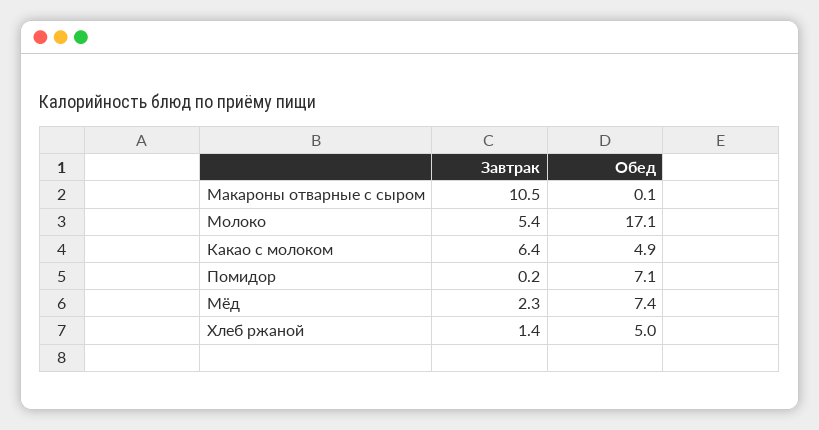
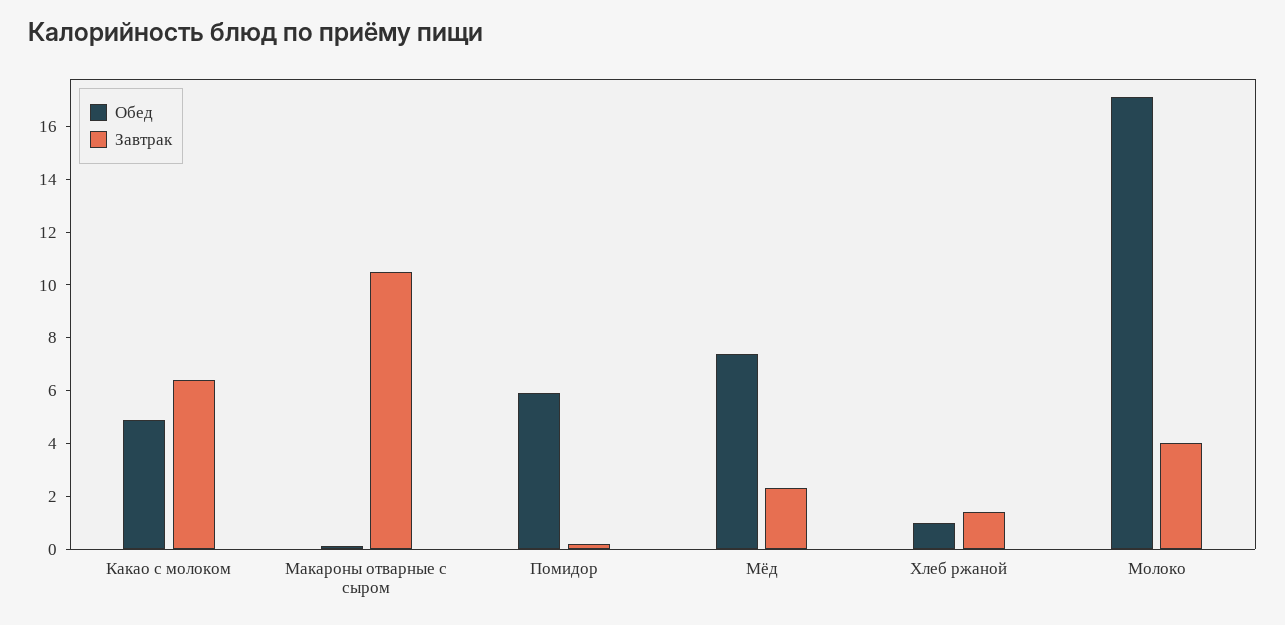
Завтрак, Молоко: 5.4 -> 4
Обед, Помидор: 7.1 -> 6
Обед, Хлеб ржаной: 5 -> 1

